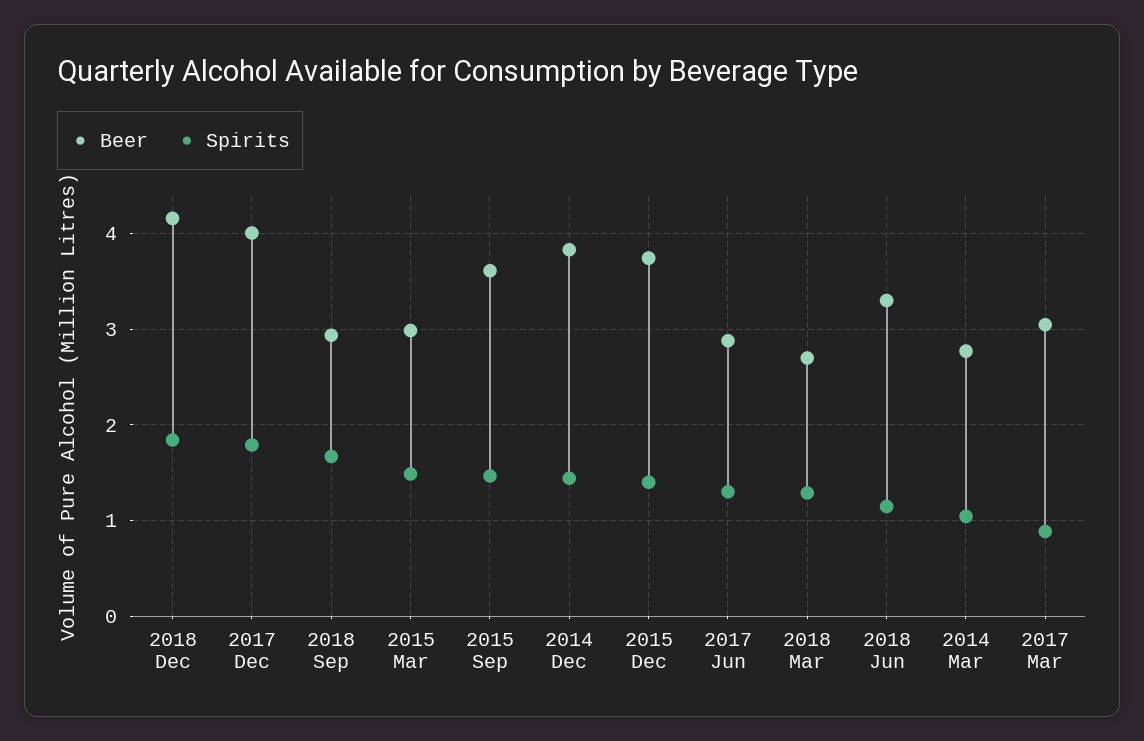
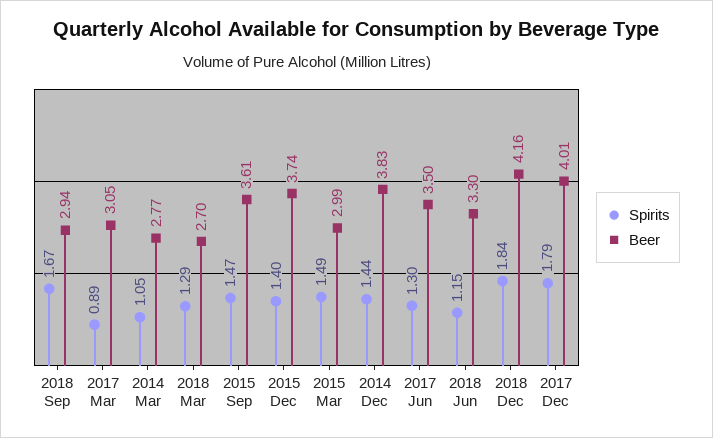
Beer, 2017 Jun: 2.9 -> 3.5

